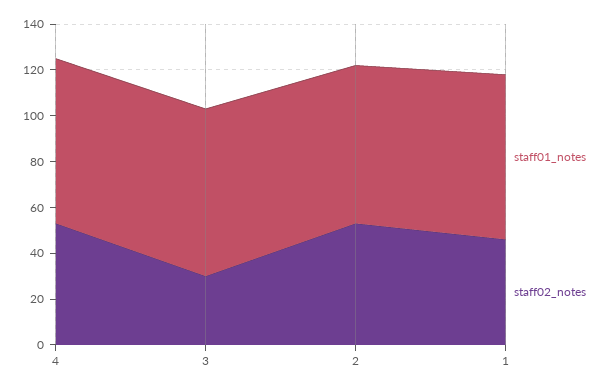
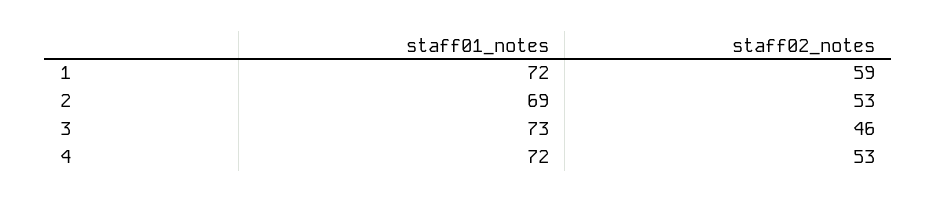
staff02_notes, 3: 30 -> 46
staff02_notes, 1: 45 -> 59

